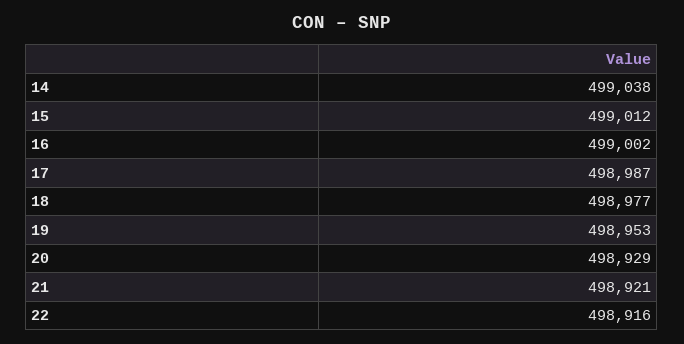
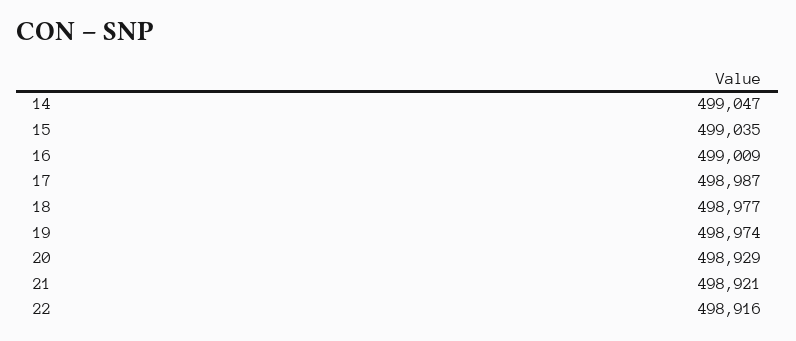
14: 499038 -> 499047
15: 499012 -> 499035
16: 499002 -> 499009
19: 498953 -> 498974

